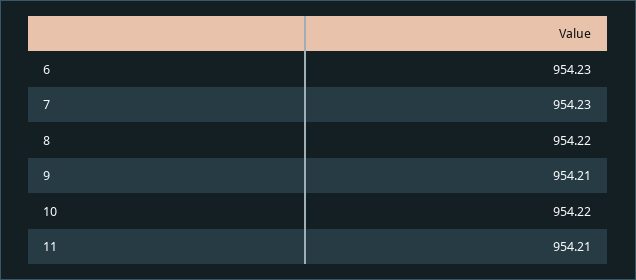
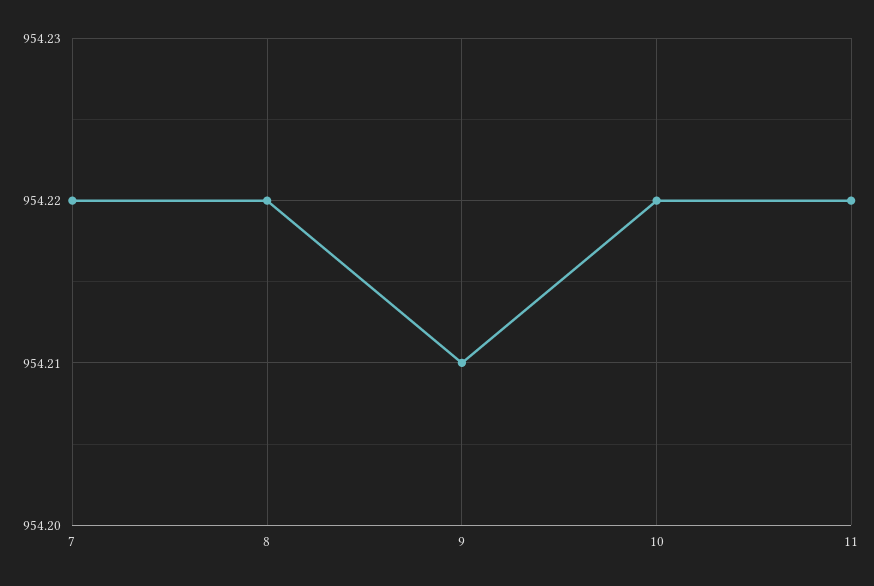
6: 954.23 -> none
7: 954.23 -> 954.22
11: 954.21 -> 954.22

